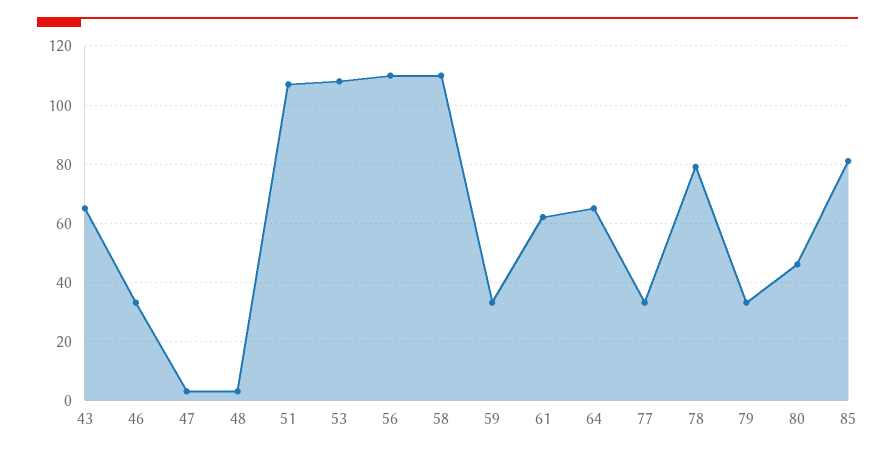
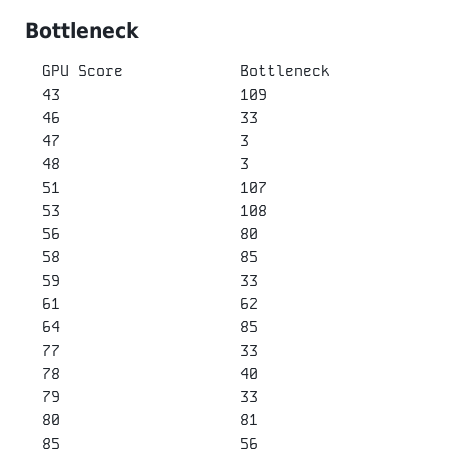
43: 65 -> 109
56: 110 -> 80
58: 110 -> 85
64: 65 -> 85
78: 80 -> 40
80: 45 -> 81
85: 80 -> 56

